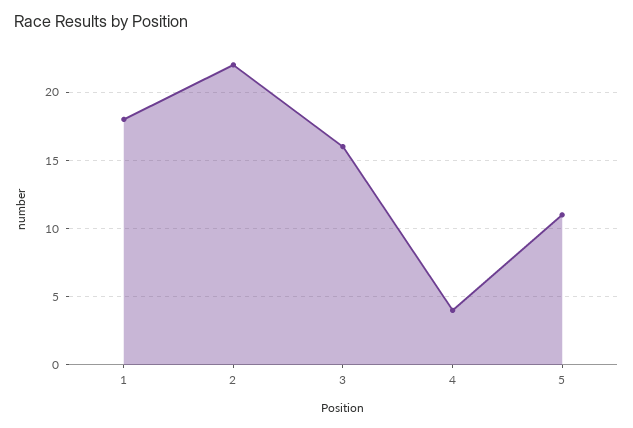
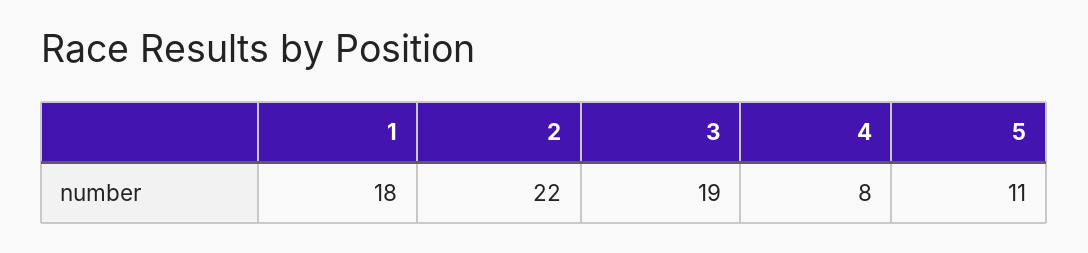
3: 16 -> 19
4: 4 -> 8

